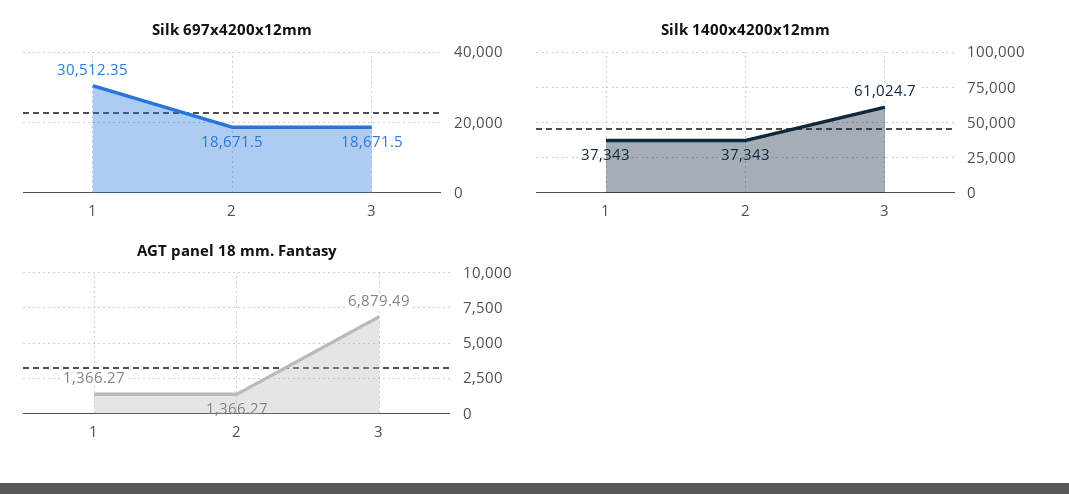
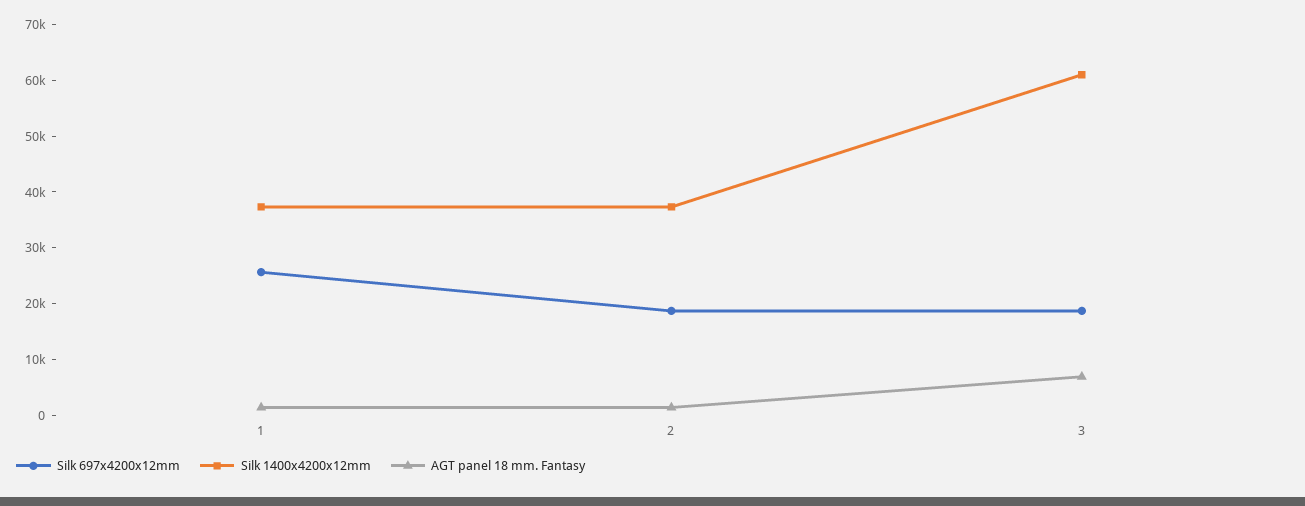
Silk 697x4200x12mm, 1: 30512.35 -> 26000

